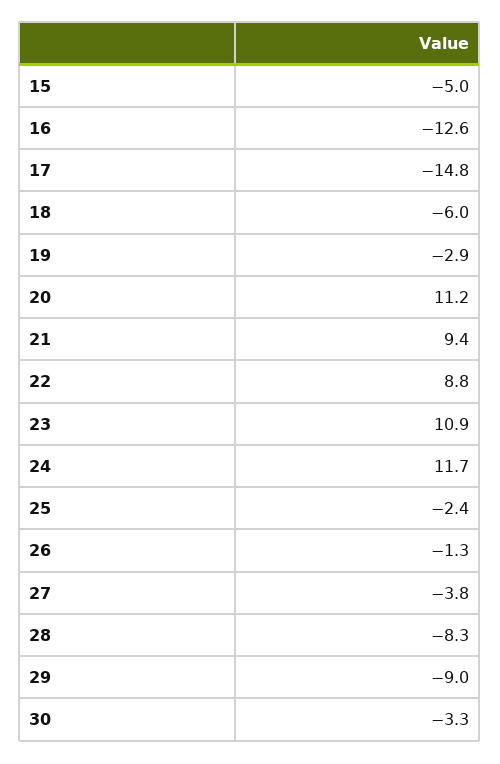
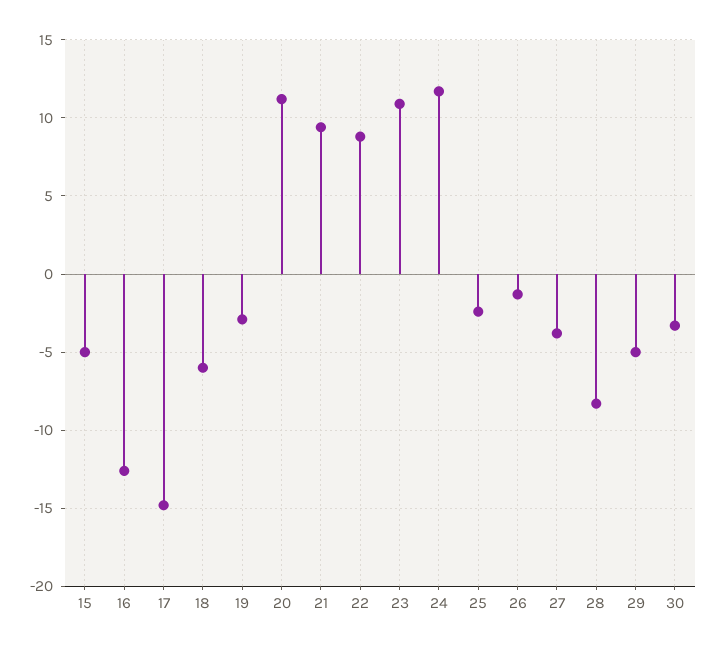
29: -9 -> -5

